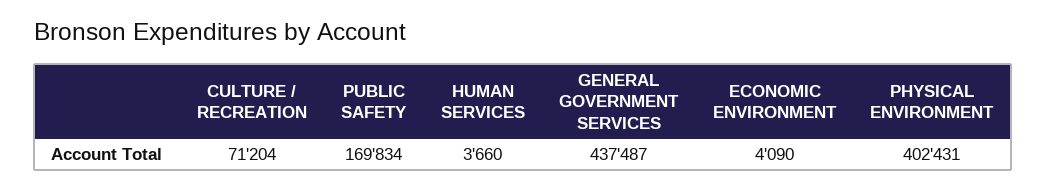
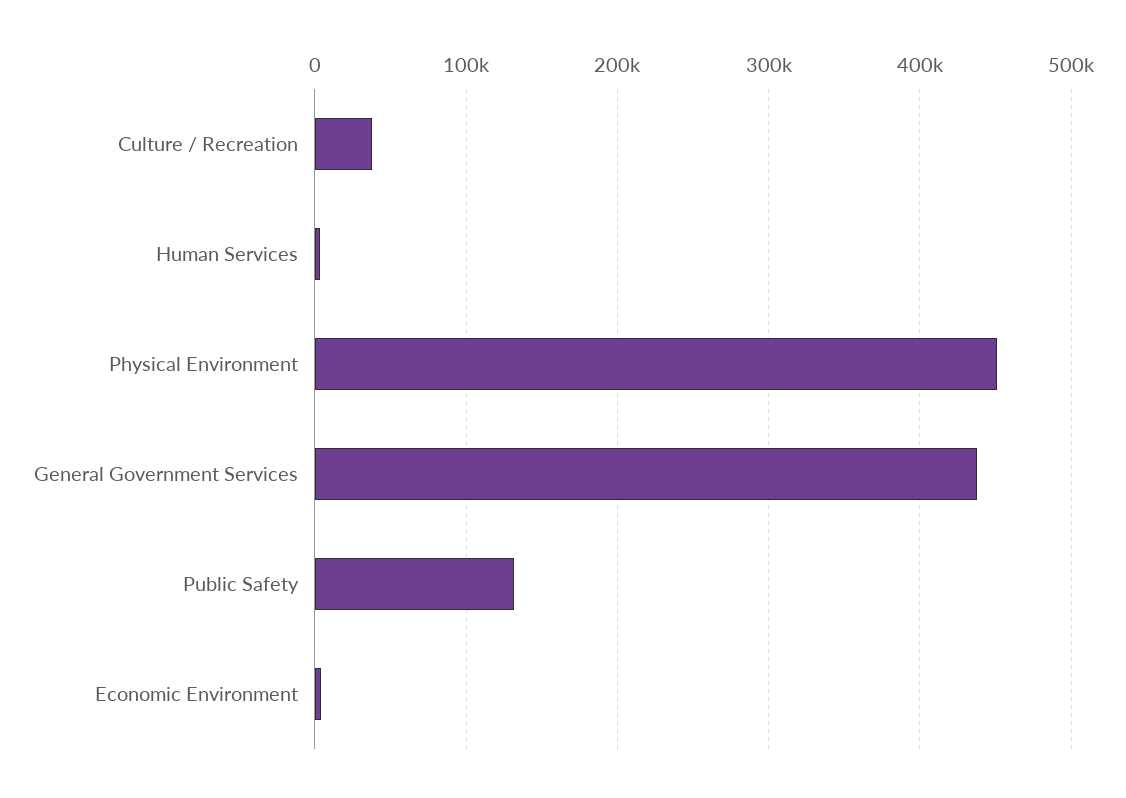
CULTURE / RECREATION: 71204 -> 40000
PUBLIC SAFETY: 169834 -> 130000
PHYSICAL ENVIRONMENT: 402431 -> 450000

